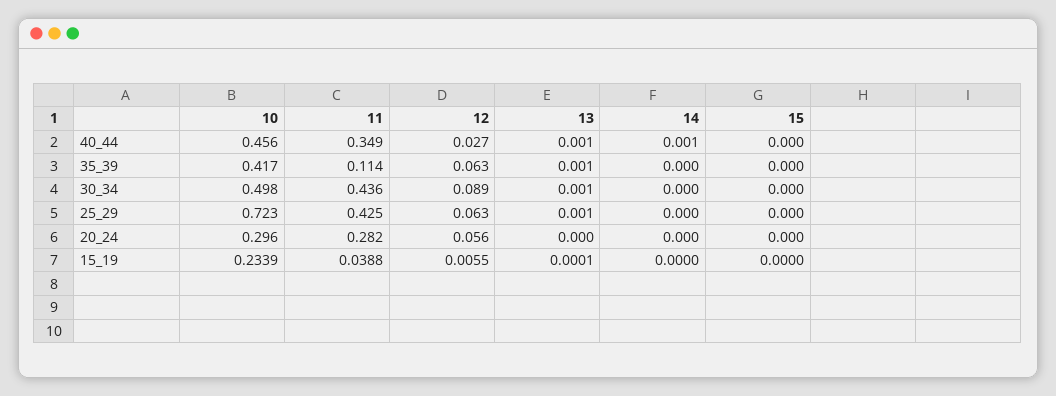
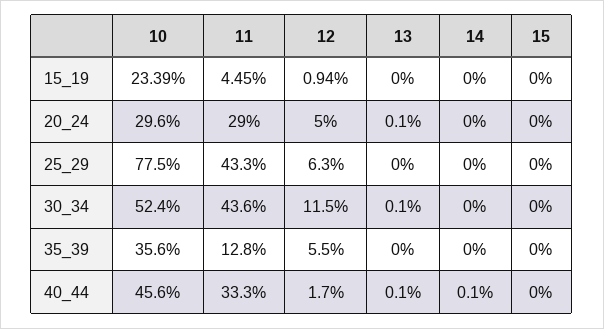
11, 40_44: 0.349 -> 0.333
12, 40_44: 0.027 -> 0.017
10, 35_39: 0.417 -> 0.356
11, 35_39: 0.114 -> 0.128
12, 35_39: 0.063 -> 0.055
13, 35_39: 0.001 -> 0
10, 30_34: 0.498 -> 0.524
12, 30_34: 0.089 -> 0.115
10, 25_29: 0.723 -> 0.775
11, 25_29: 0.425 -> 0.433
13, 25_29: 0.001 -> 0
11, 20_24: 0.282 -> 0.29
12, 20_24: 0.056 -> 0.05
13, 20_24: 0 -> 0.001
11, 15_19: 0.0388 -> 0.0445
12, 15_19: 0.0055 -> 0.0094
13, 15_19: 0.0001 -> 0

